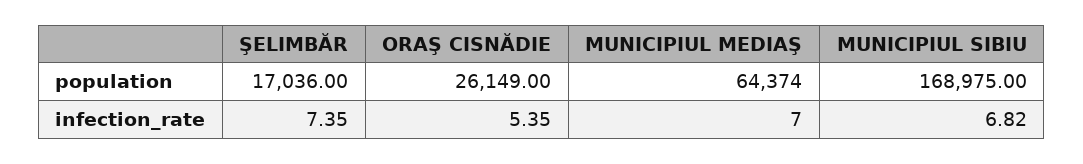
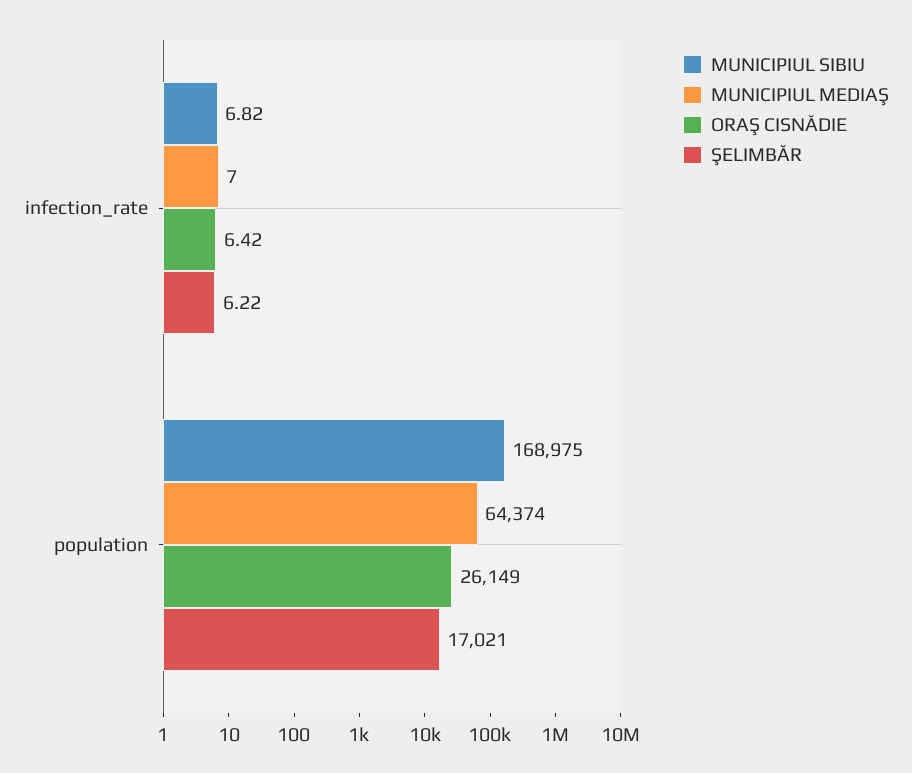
ŞELIMBĂR, population: 17036 -> 17021
ŞELIMBĂR, infection_rate: 7.35 -> 6.22
ORAŞ CISNĂDIE, infection_rate: 5.35 -> 6.42

